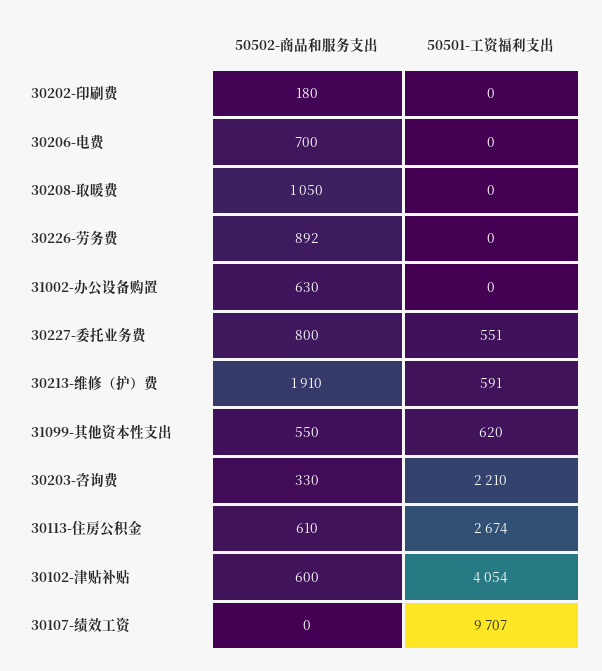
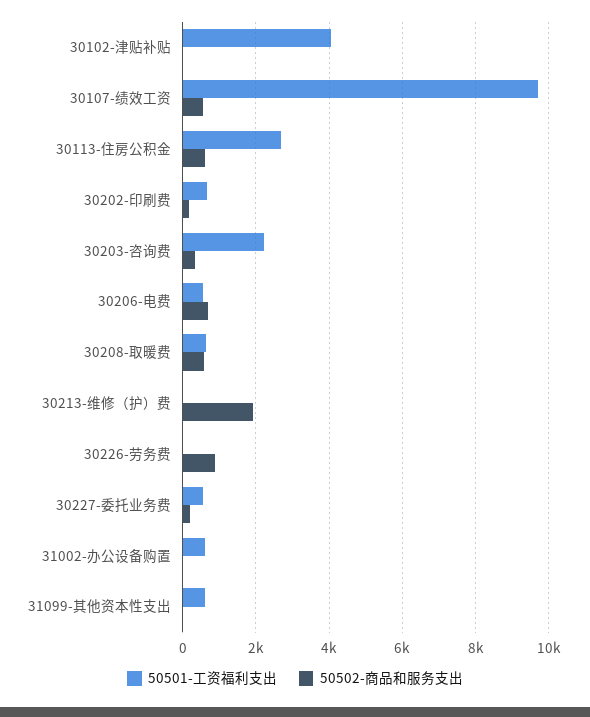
50501-工资福利支出, 30202-印刷费: 0 -> 600
50501-工资福利支出, 30206-电费: 0 -> 600
50502-商品和服务支出, 30208-取暖费: 1050 -> 600
50501-工资福利支出, 30208-取暖费: 0 -> 600
50502-商品和服务支出, 31002-办公设备购置: 630 -> 0
50501-工资福利支出, 31002-办公设备购置: 0 -> 600
50502-商品和服务支出, 30227-委托业务费: 800 -> 200
50501-工资福利支出, 30213-维修（护）费: 591 -> 0
50502-商品和服务支出, 31099-其他资本性支出: 550 -> 0
50502-商品和服务支出, 30102-津贴补贴: 600 -> 0
50502-商品和服务支出, 30107-绩效工资: 0 -> 600

